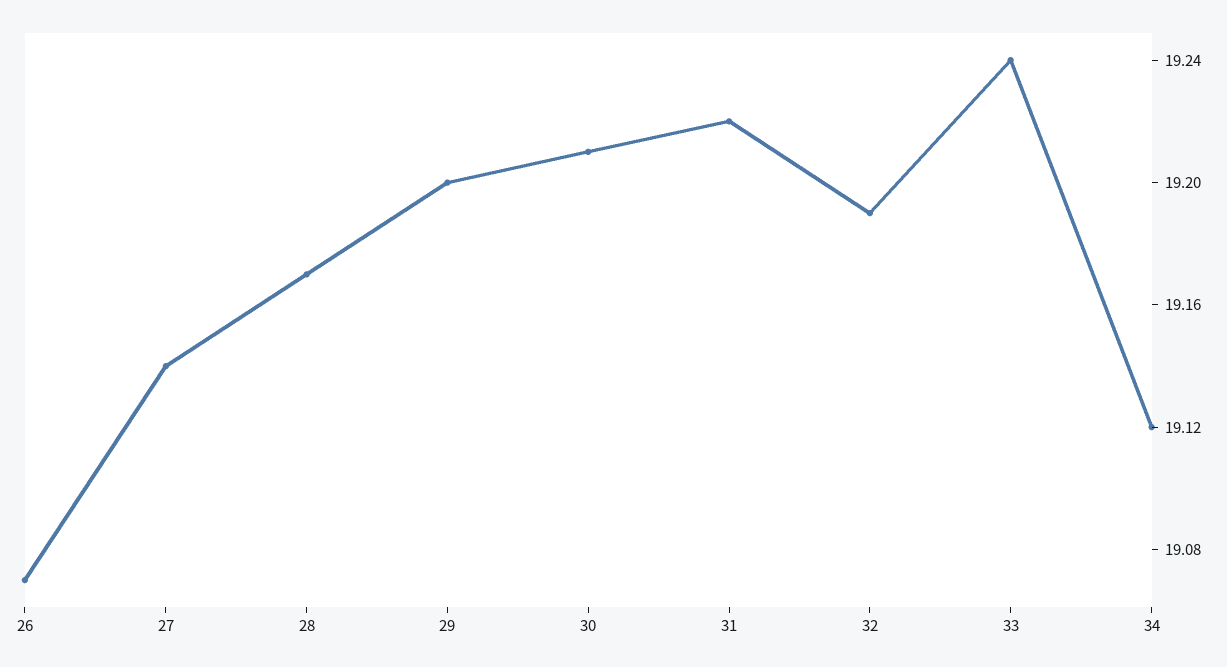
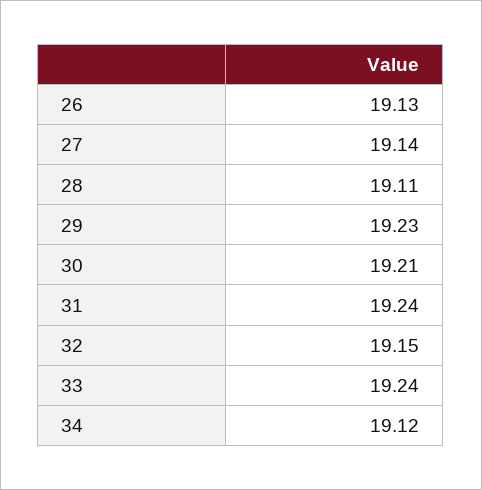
26: 19.07 -> 19.13
28: 19.17 -> 19.11
29: 19.2 -> 19.23
31: 19.22 -> 19.24
32: 19.19 -> 19.15

